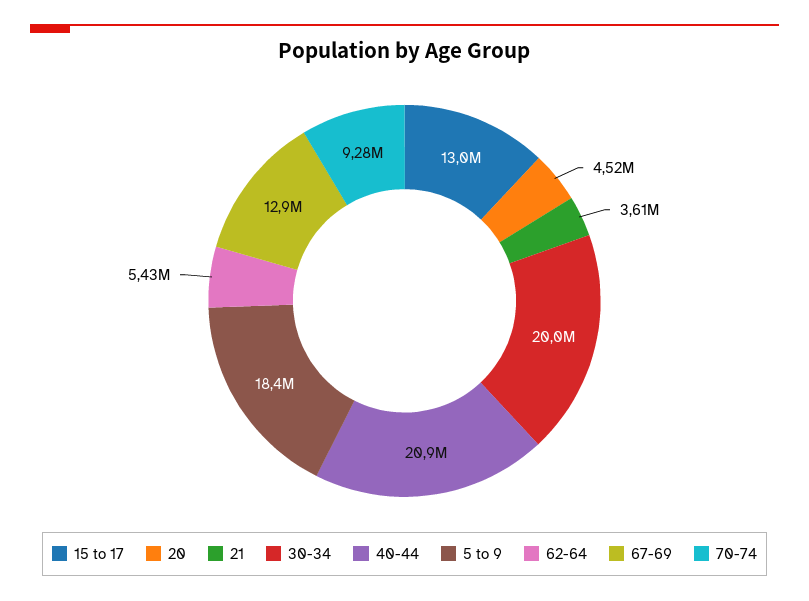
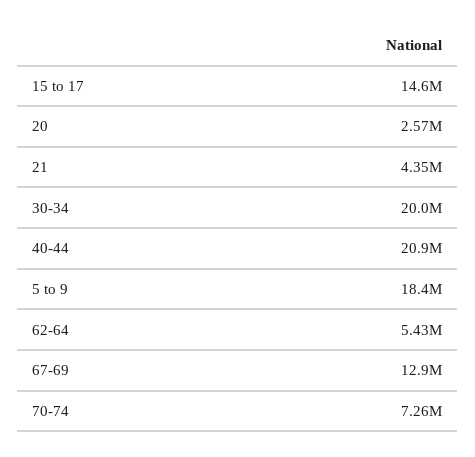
15 to 17: 13000000 -> 14600000
20: 4520000 -> 2570000
21: 3610000 -> 4350000
70-74: 9280000 -> 7260000

